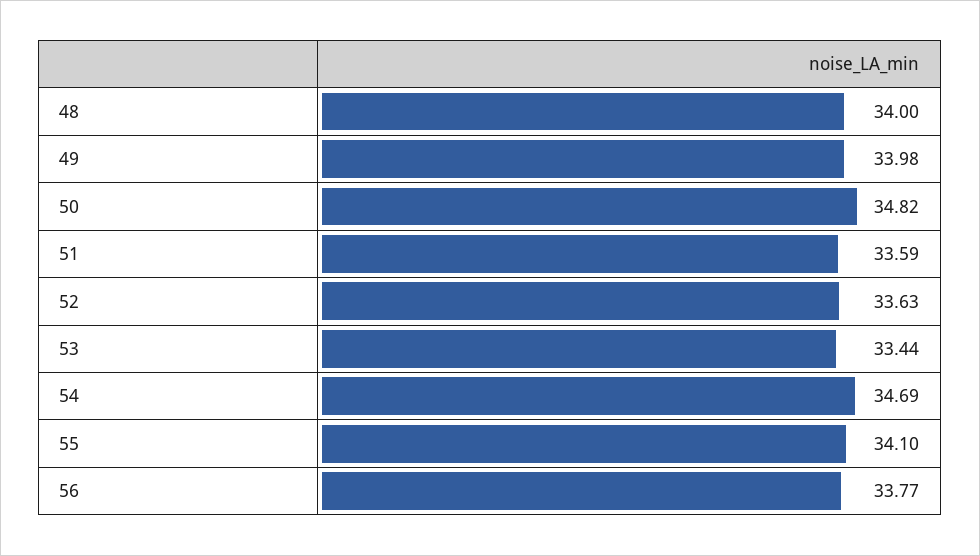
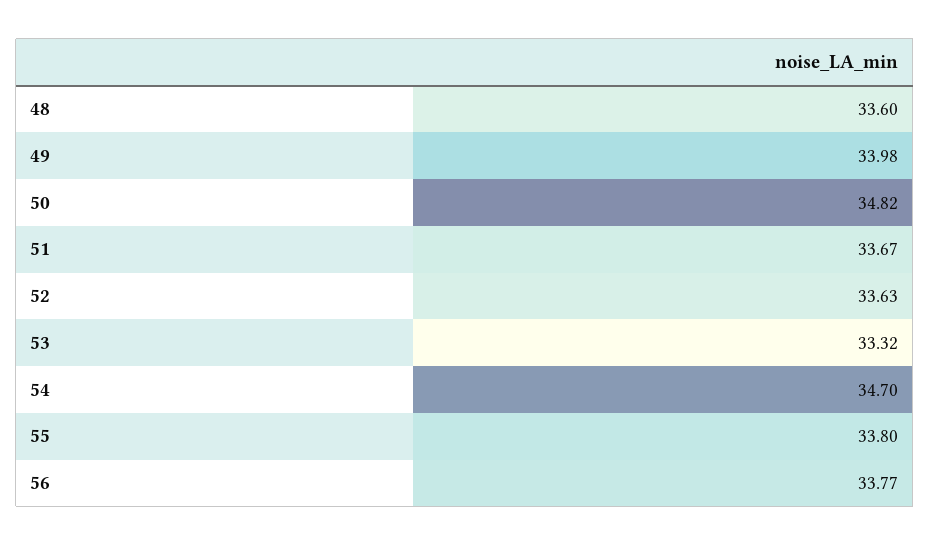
48: 34 -> 33.6
51: 33.59 -> 33.67
53: 33.44 -> 33.32
54: 34.69 -> 34.7
55: 34.1 -> 33.8

